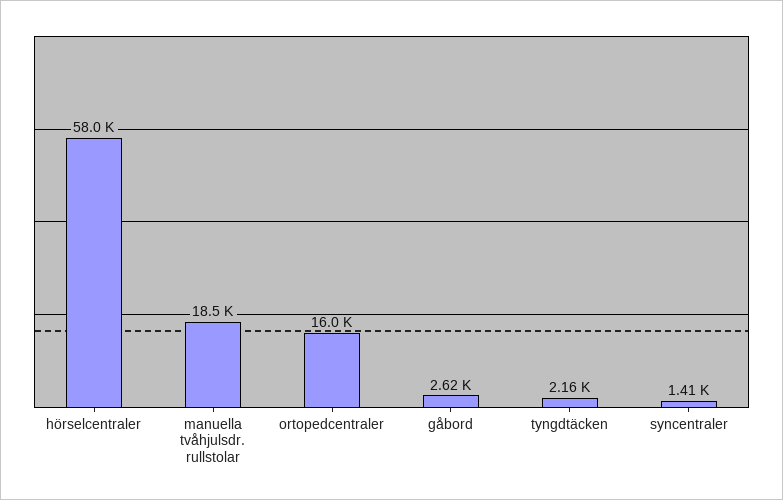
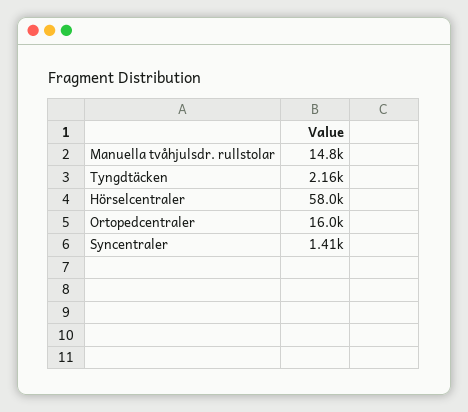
manuella tvåhjulsdr. rullstolar: 18500 -> 14800
gåbord: 2620 -> none

